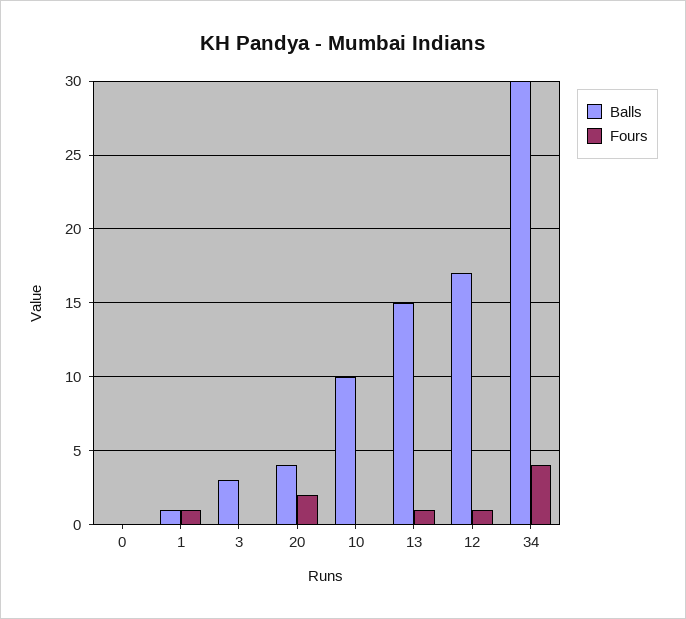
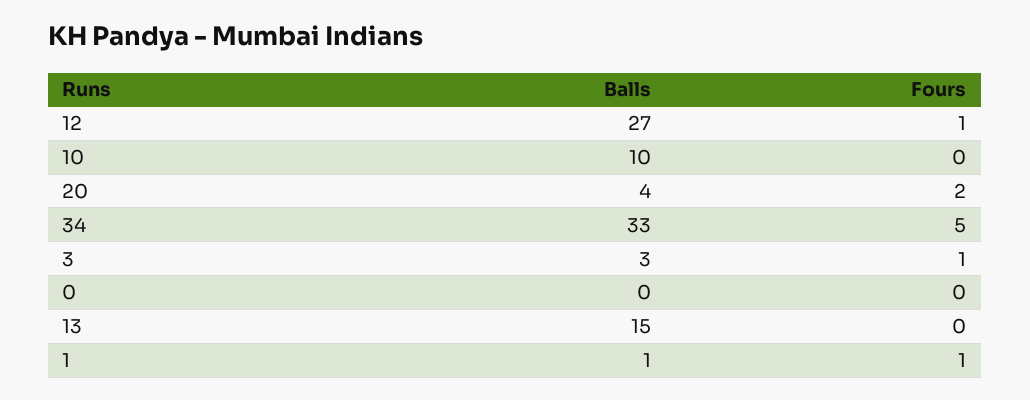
Fours, 3: 0 -> 1
Fours, 13: 1 -> 0
Balls, 12: 17 -> 27
Balls, 34: 30 -> 33
Fours, 34: 4 -> 5

